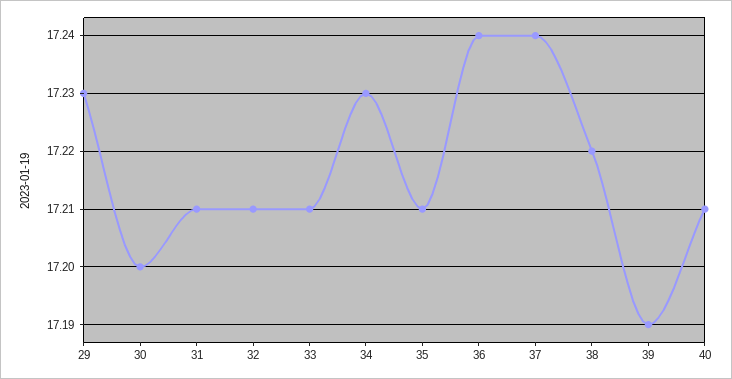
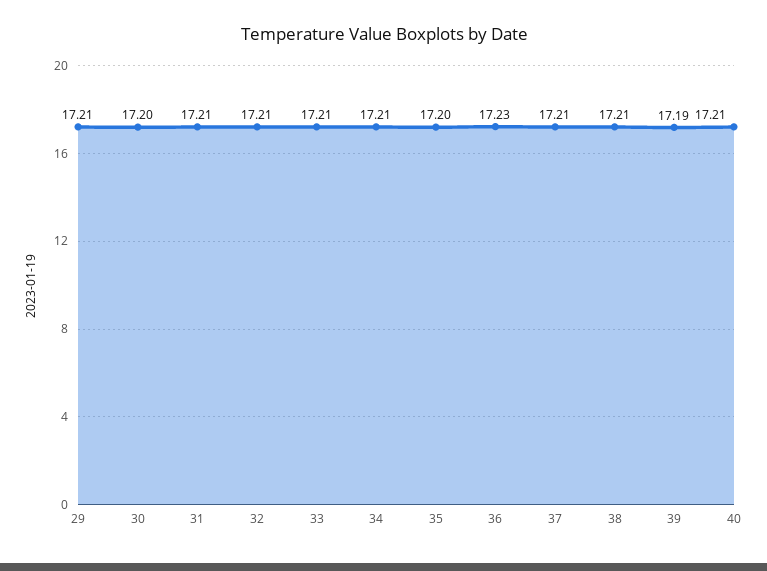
29: 17.23 -> 17.21
34: 17.23 -> 17.21
35: 17.21 -> 17.2
36: 17.24 -> 17.23
37: 17.24 -> 17.21
38: 17.22 -> 17.21

